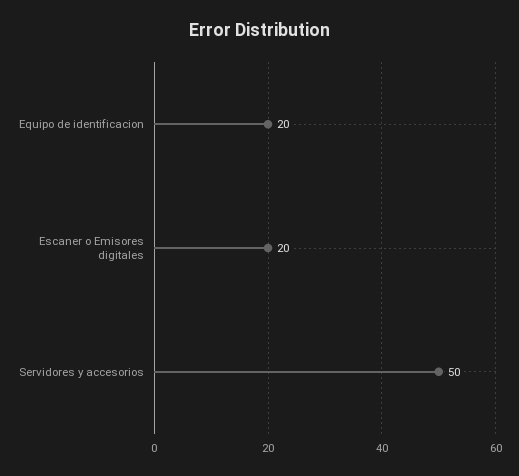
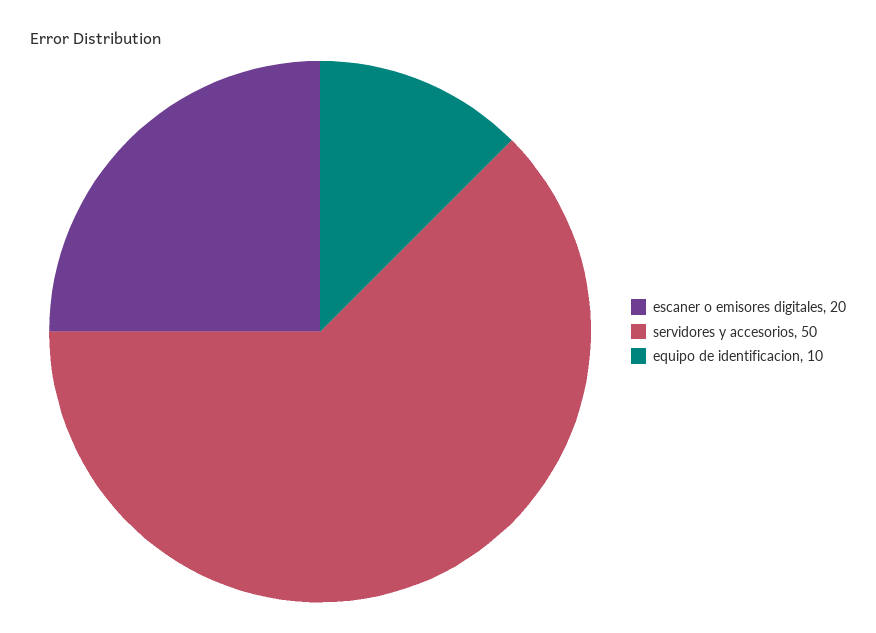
Equipo de identificacion: 20 -> 10

